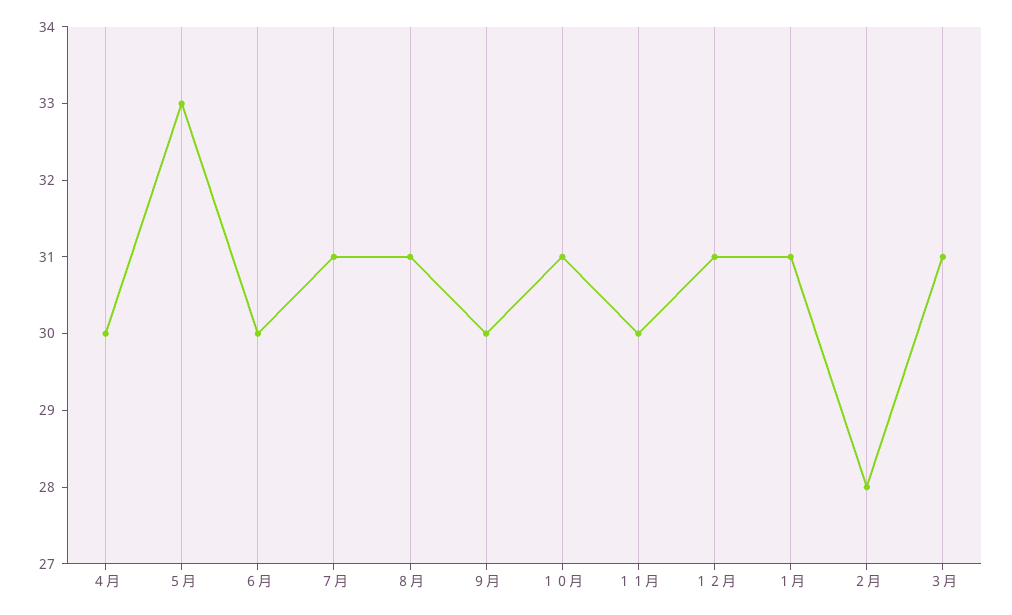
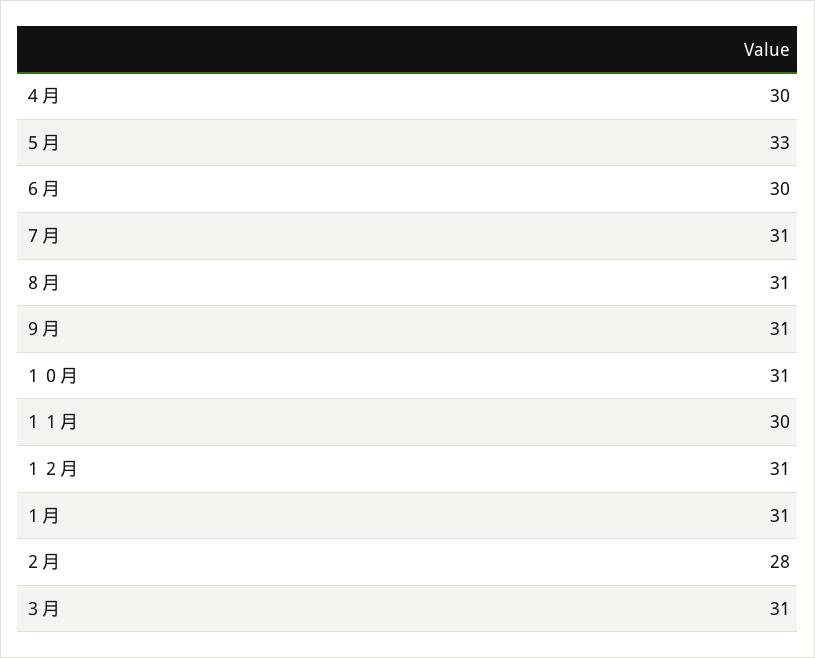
９月: 30 -> 31

